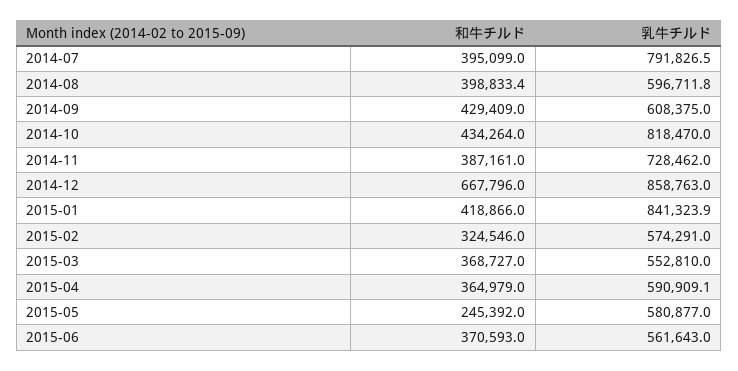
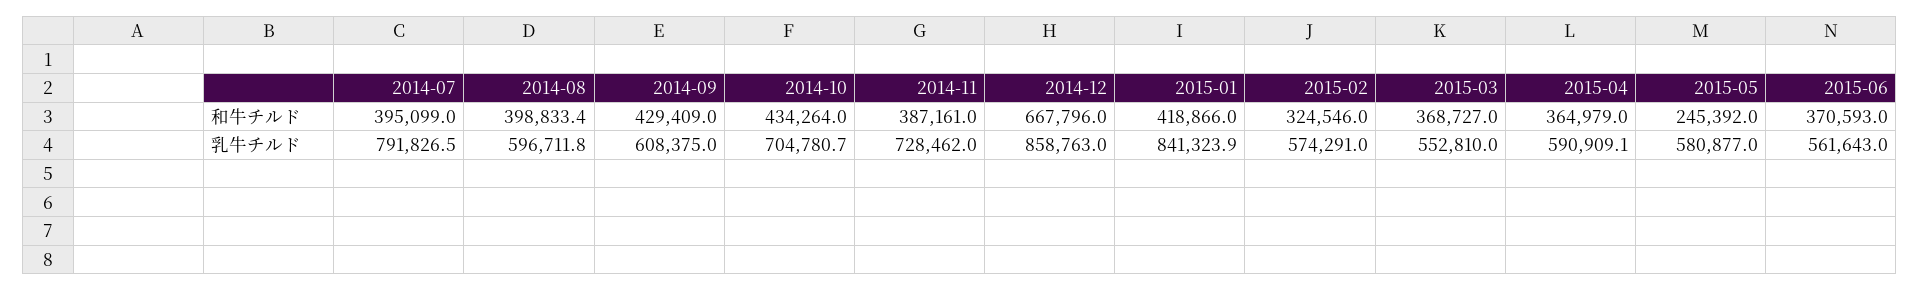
乳牛チルド, 2014-10: 818470 -> 704780.7

